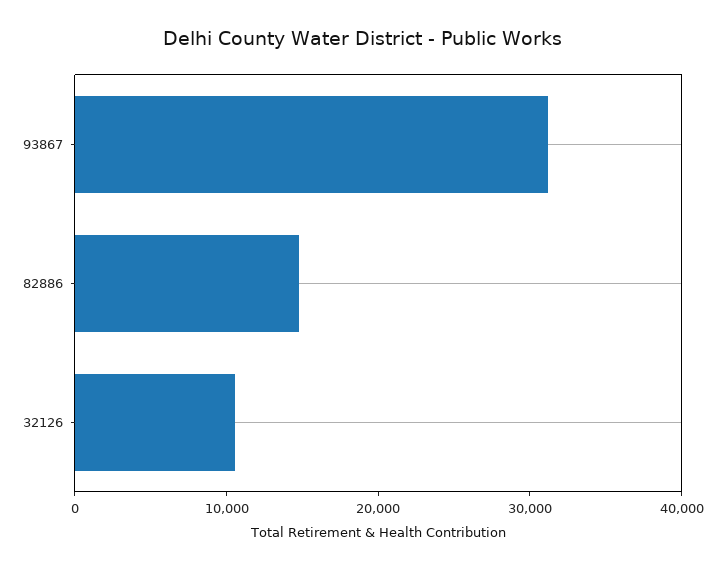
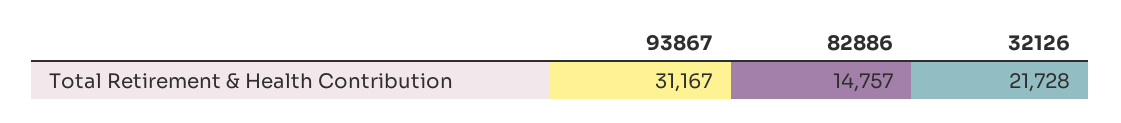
32126: 10000 -> 21728

